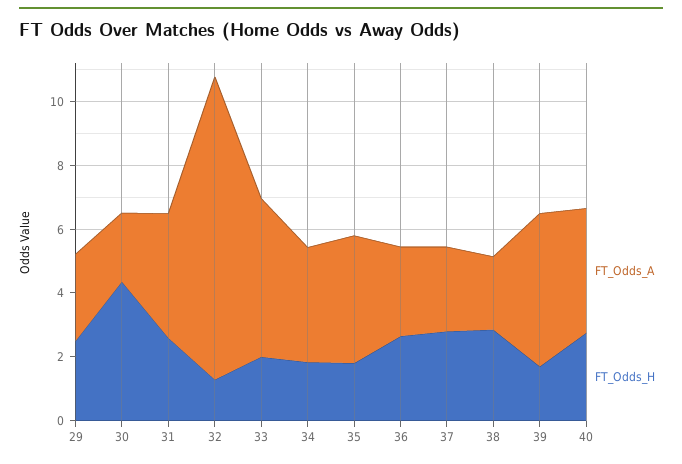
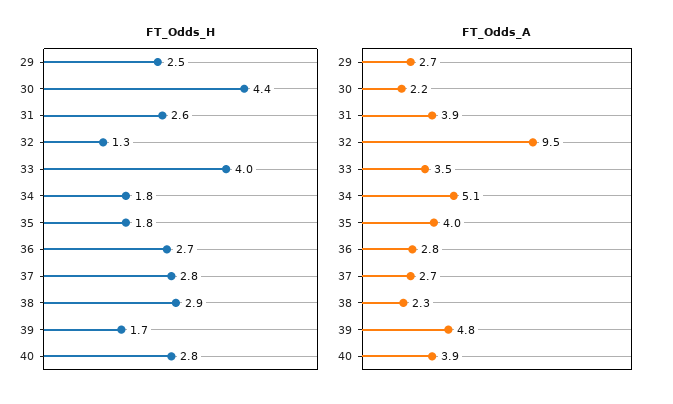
FT_Odds_A, 33: 5 -> 3.5
FT_Odds_H, 33: 2 -> 4
FT_Odds_A, 34: 3.5 -> 5.1

